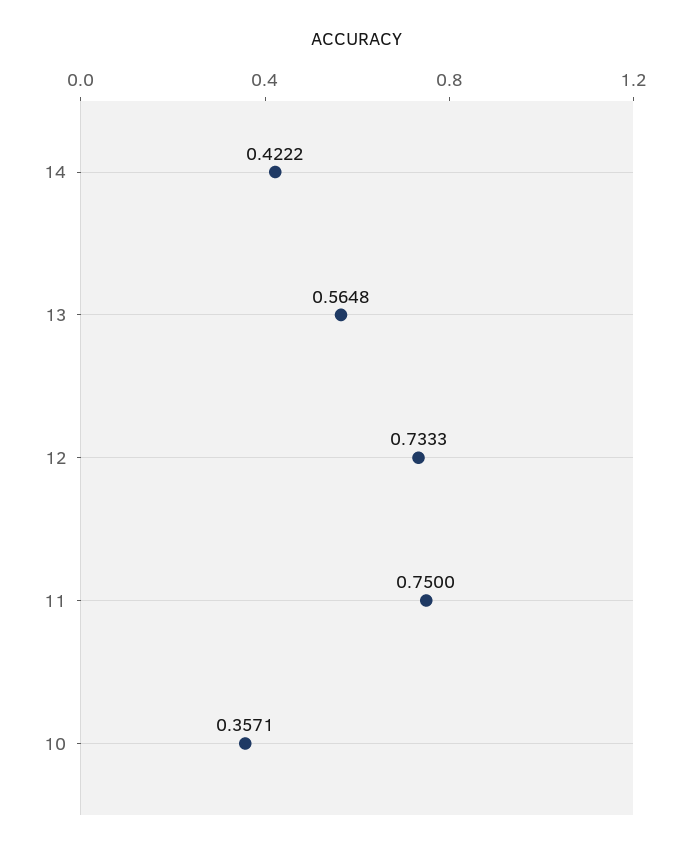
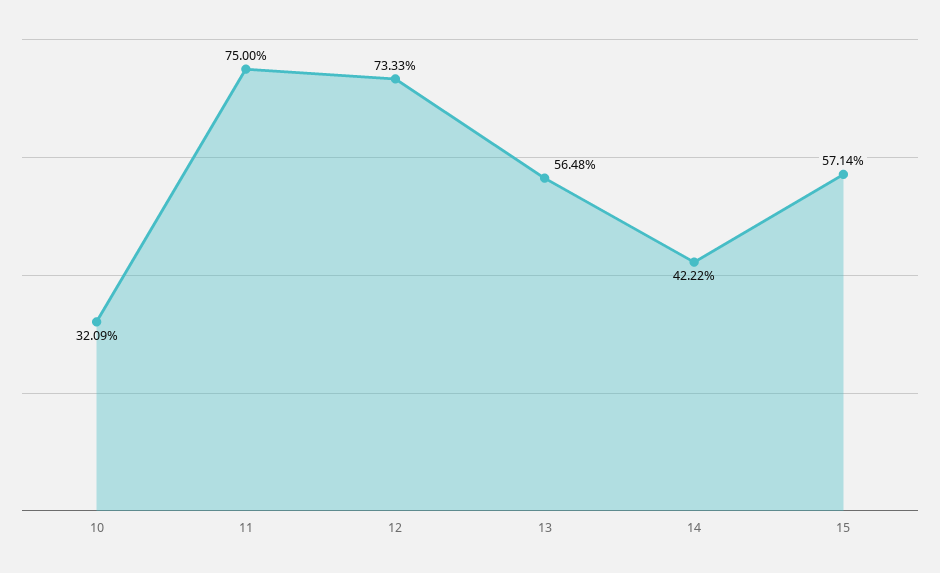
10: 0.3571 -> 0.3209
15: none -> 0.5714

